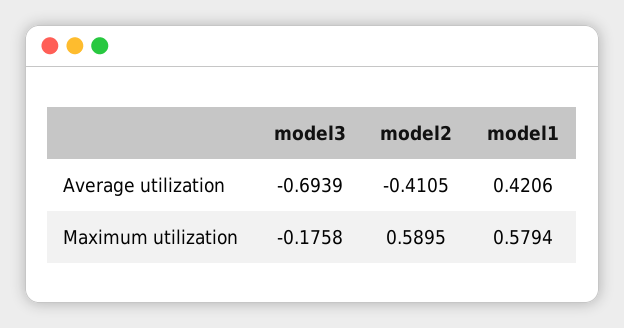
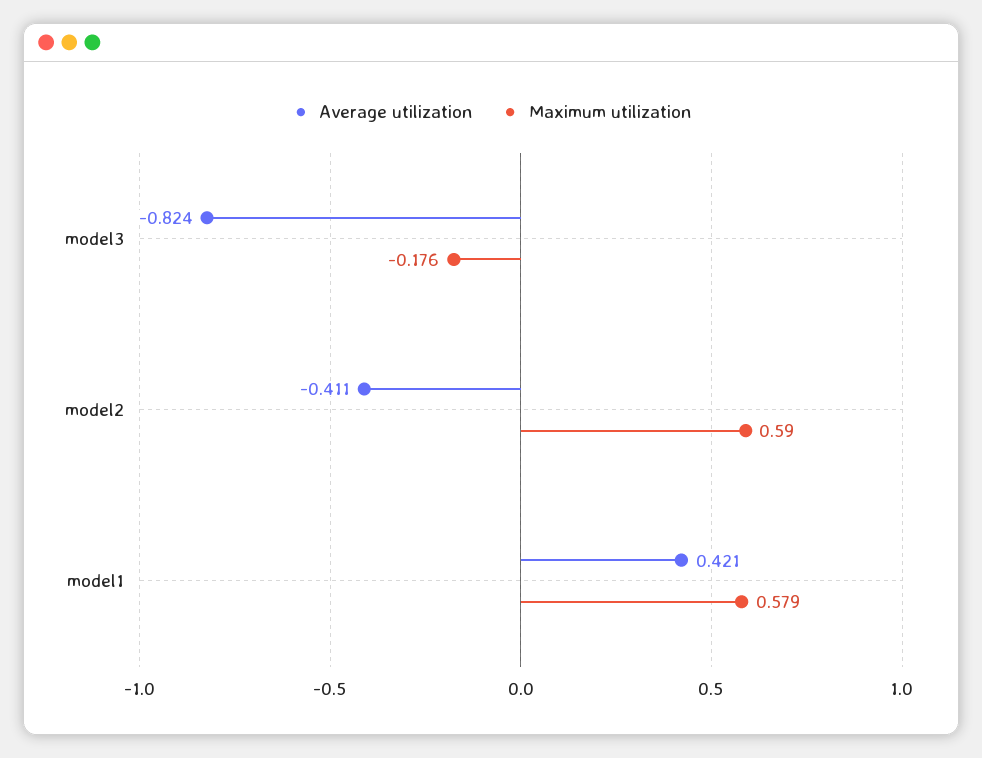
Average utilization, model3: -0.6939 -> -0.824

